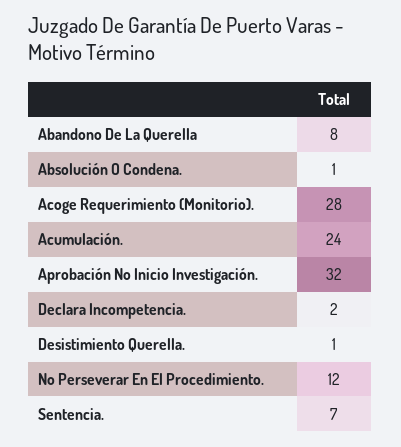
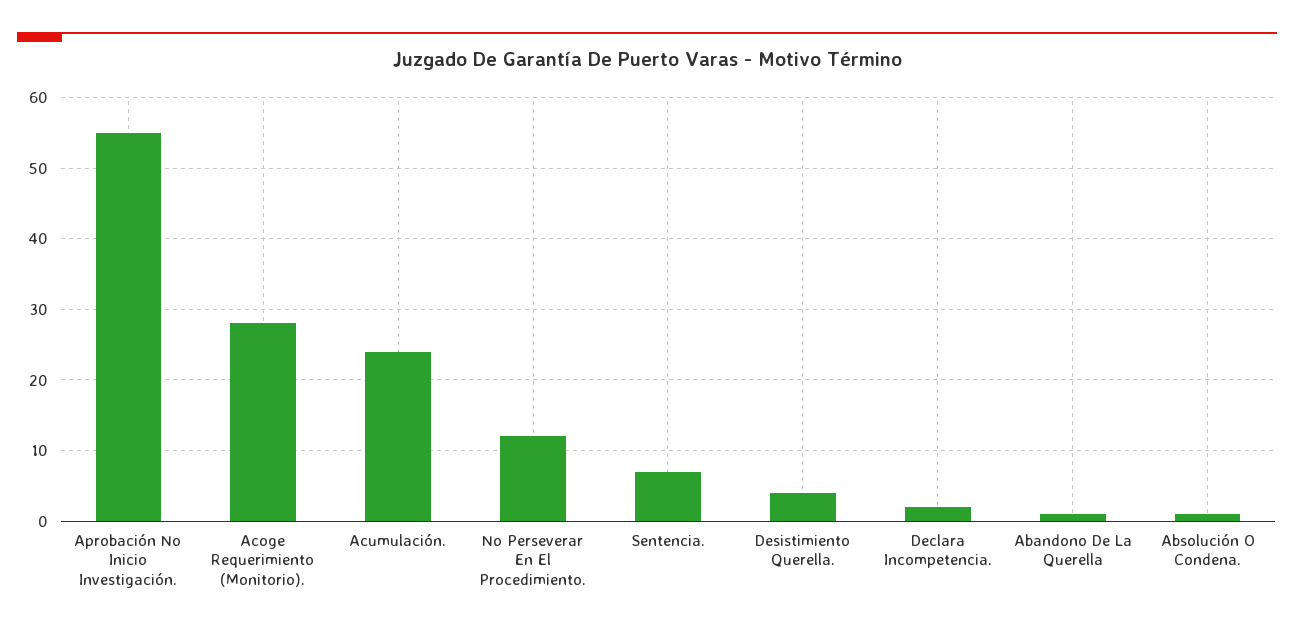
Abandono De La Querella: 8 -> 1
Aprobación No Inicio Investigación.: 32 -> 55
Desistimiento Querella.: 1 -> 4

